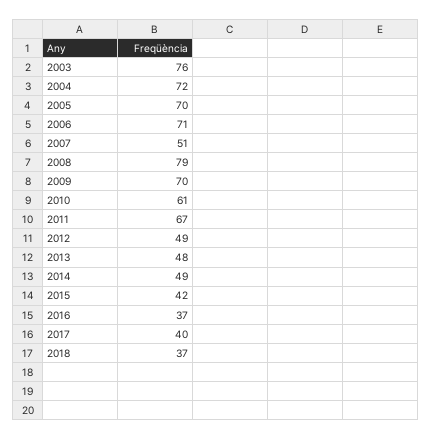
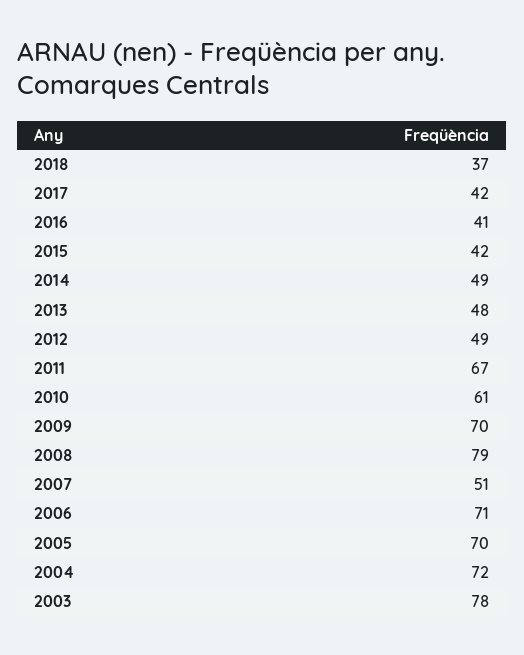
2003: 76 -> 78
2016: 37 -> 41
2017: 40 -> 42

